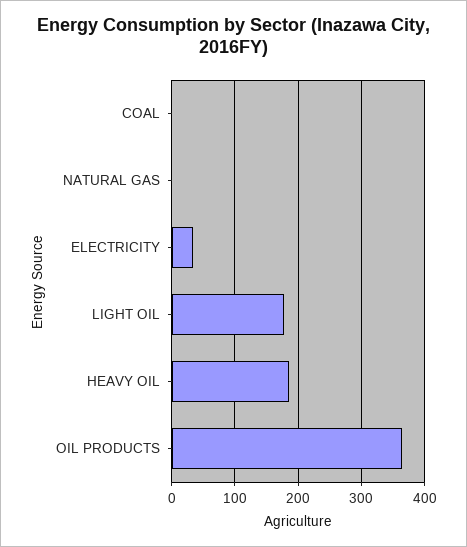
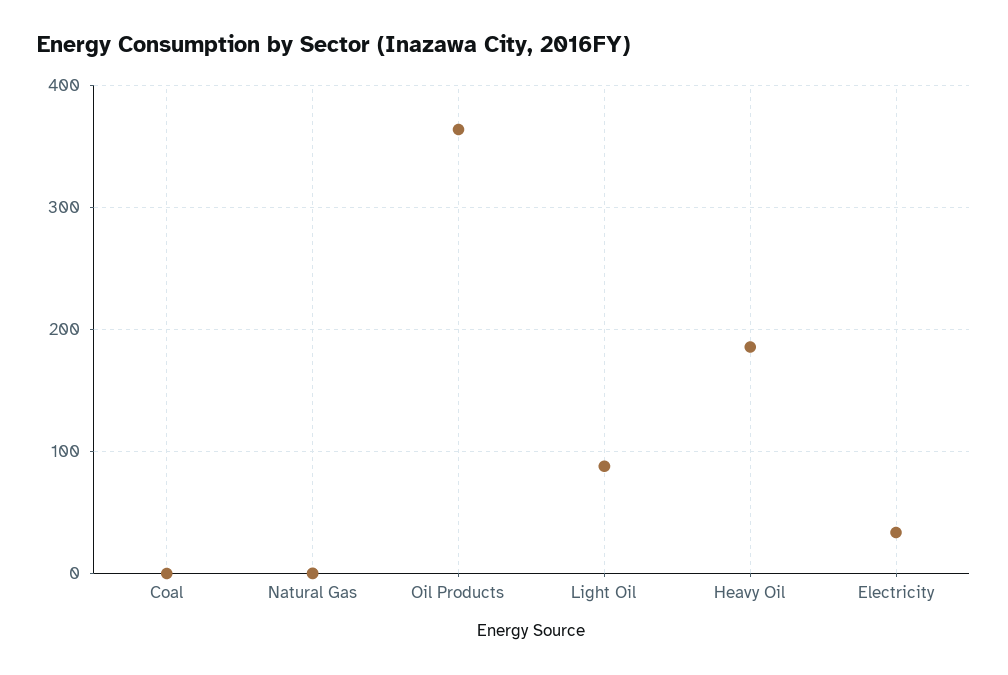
LIGHT OIL: 180 -> 90

